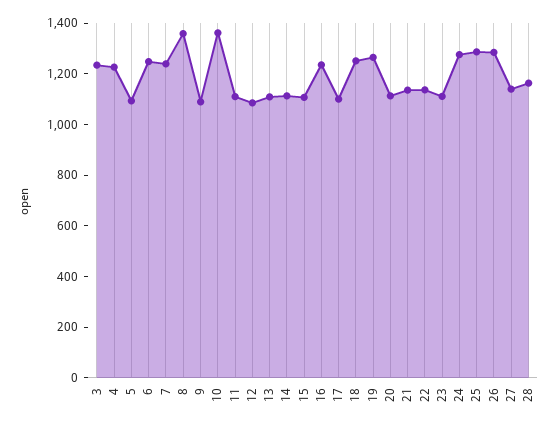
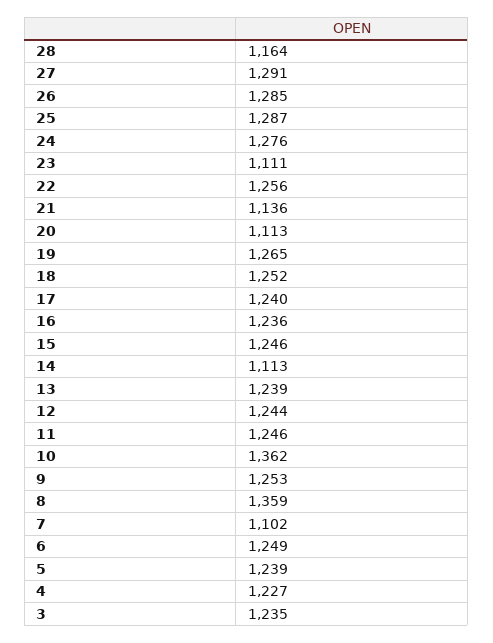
5: 1100 -> 1239
7: 1250 -> 1102
9: 1100 -> 1253
11: 1100 -> 1246
12: 1100 -> 1244
13: 1100 -> 1239
15: 1100 -> 1246
17: 1100 -> 1240
22: 1150 -> 1256
27: 1150 -> 1291

